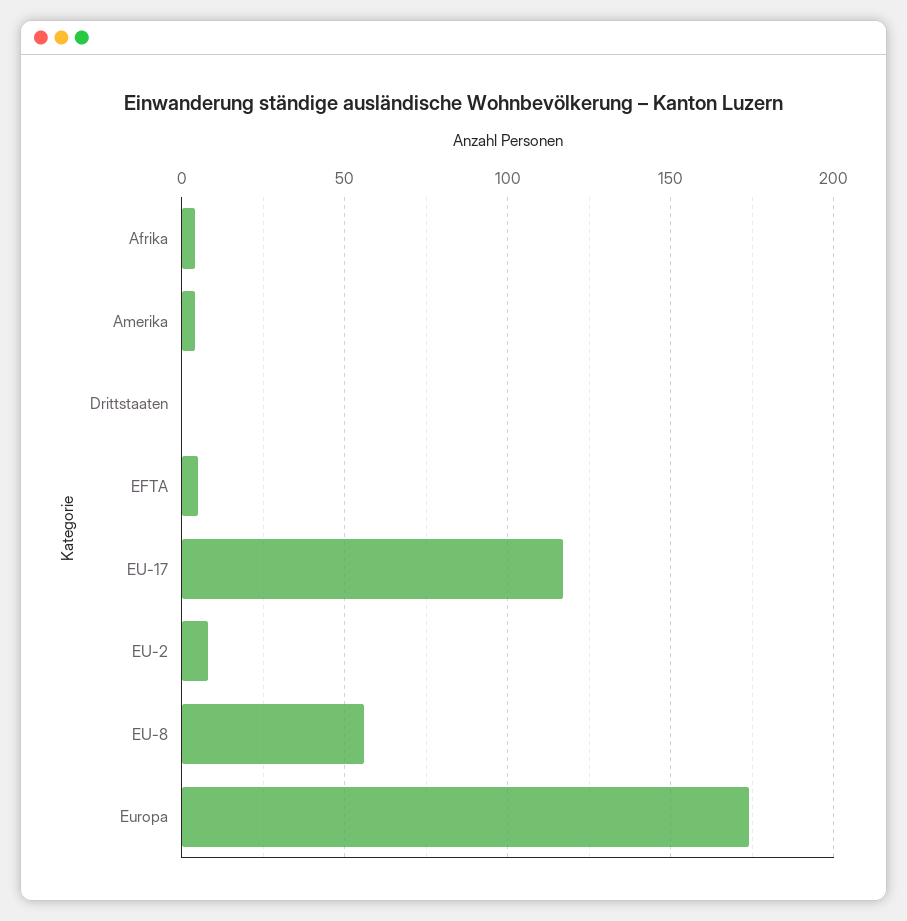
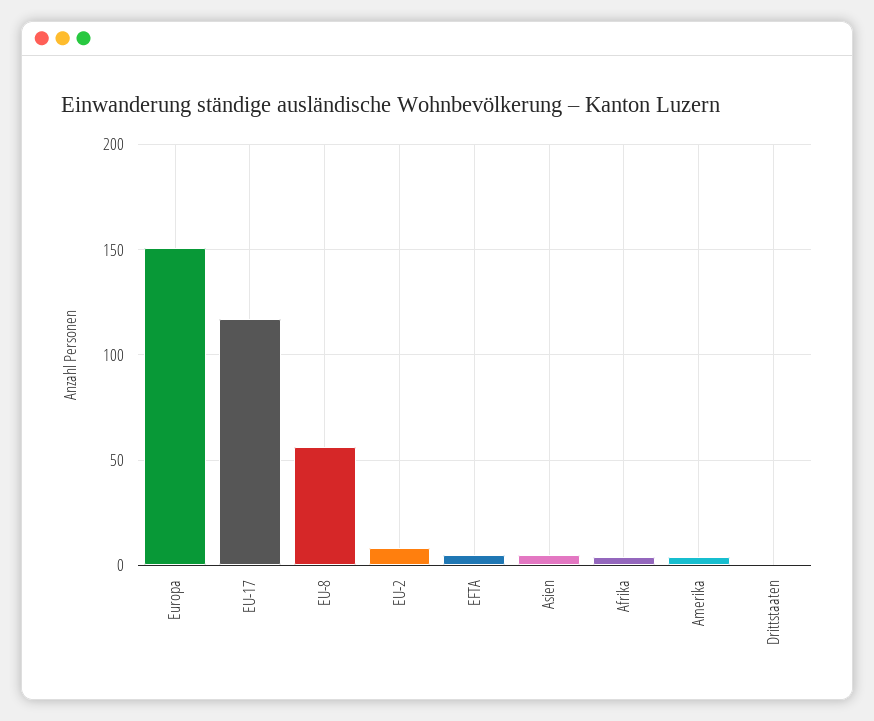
Europa: 175 -> 150
Asien: none -> 5

